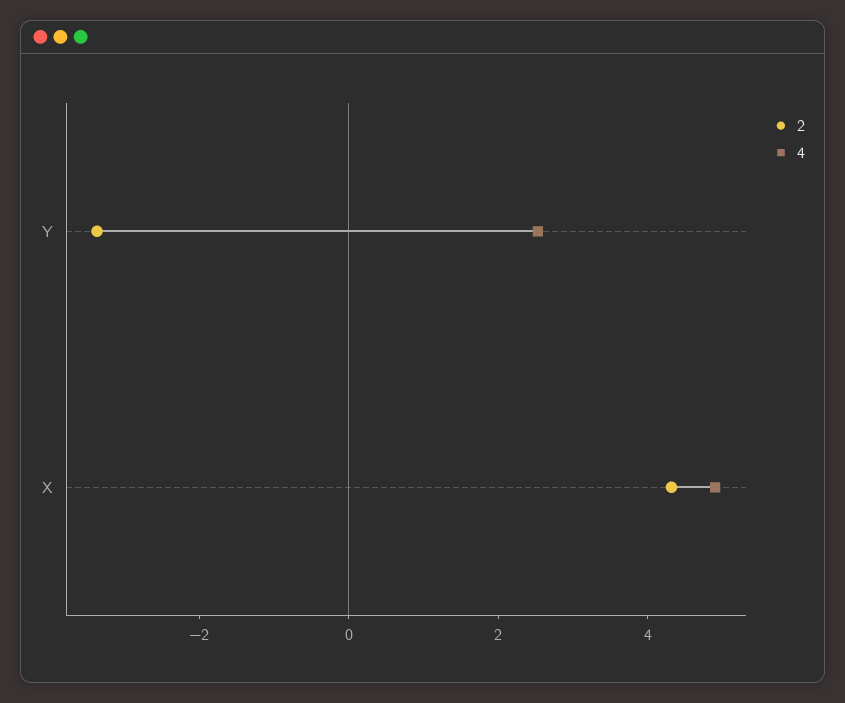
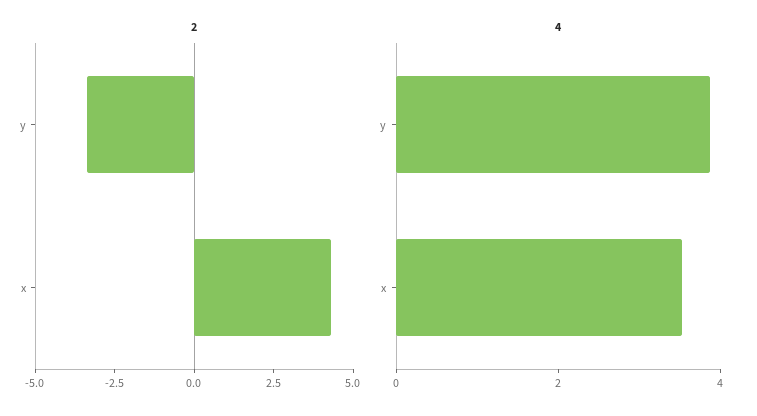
4, Y: 2.5 -> 4
4, X: 5 -> 3.5

